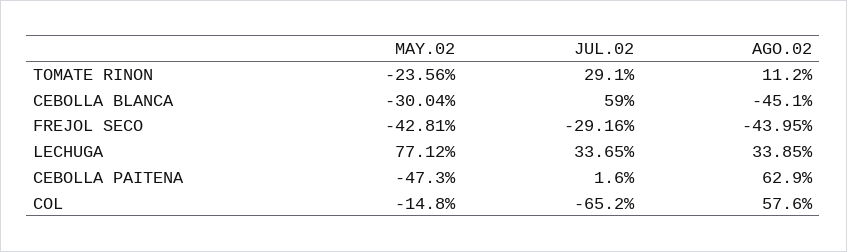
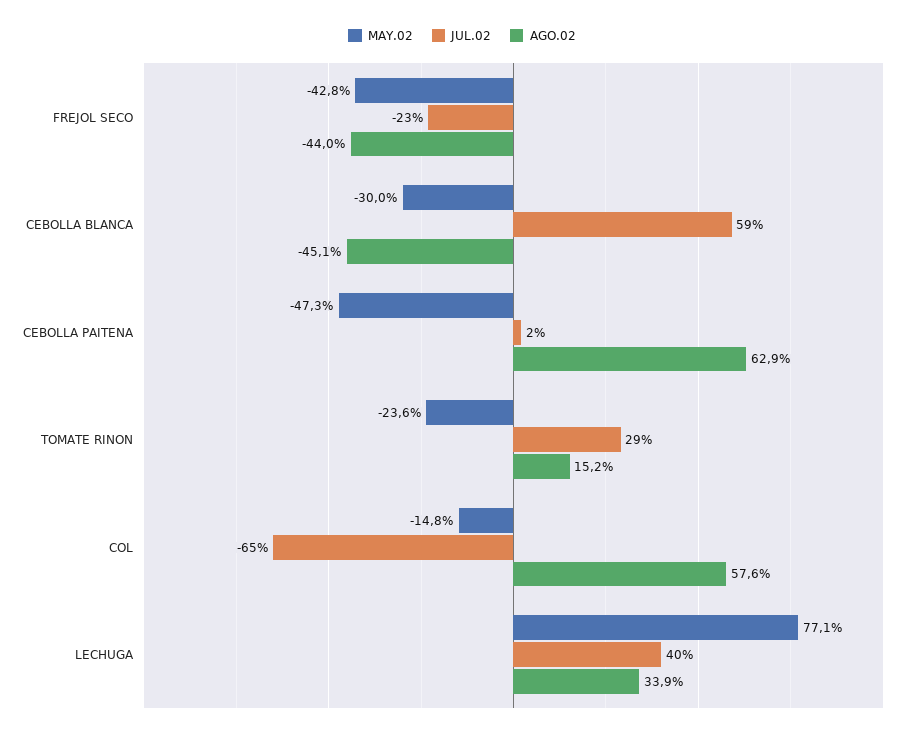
AGO.02, TOMATE RINON: 11.2 -> 15.2
JUL.02, FREJOL SECO: -29.16 -> -23
JUL.02, LECHUGA: 33.65 -> 40

